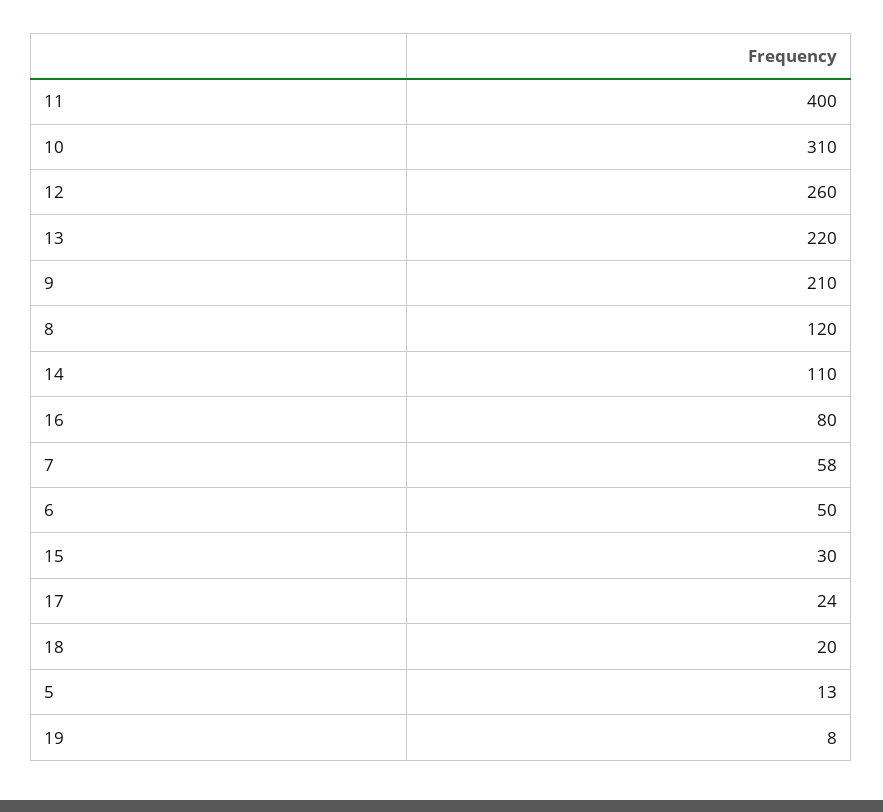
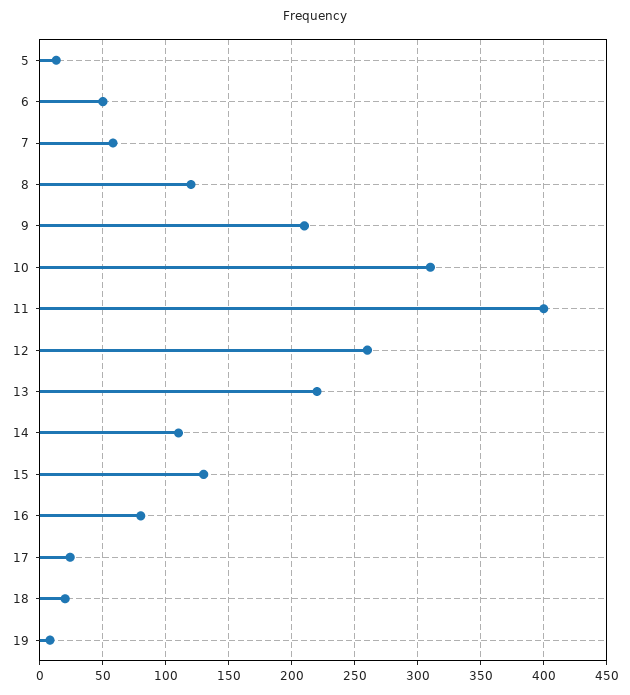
15: 30 -> 130

